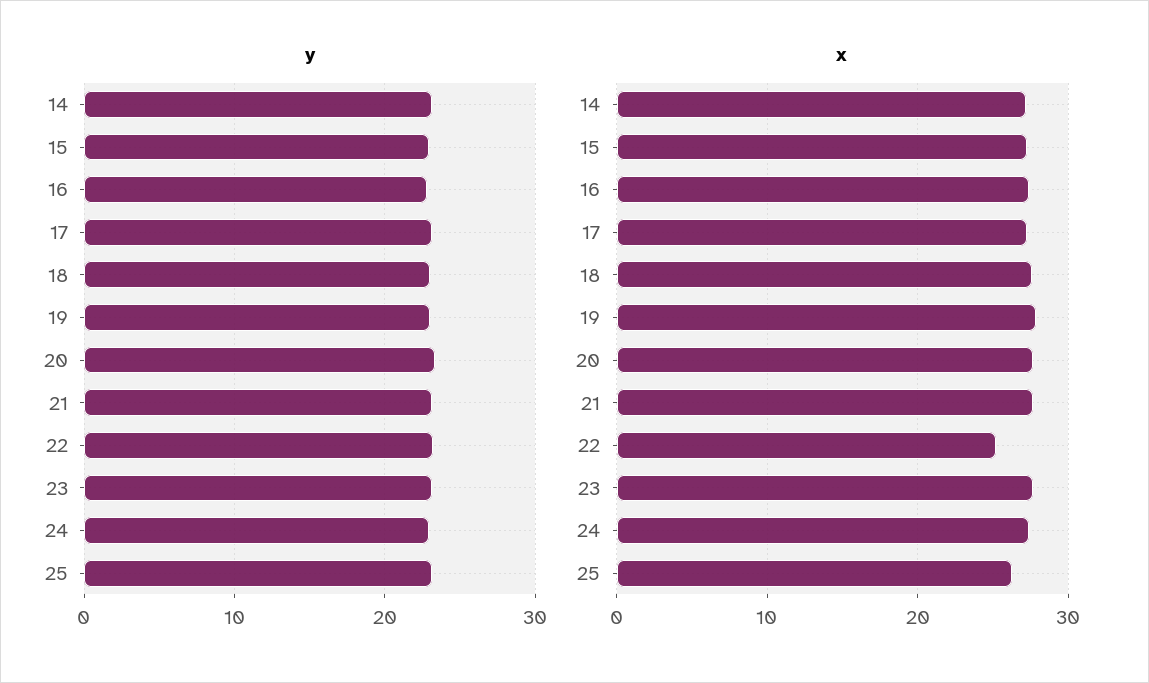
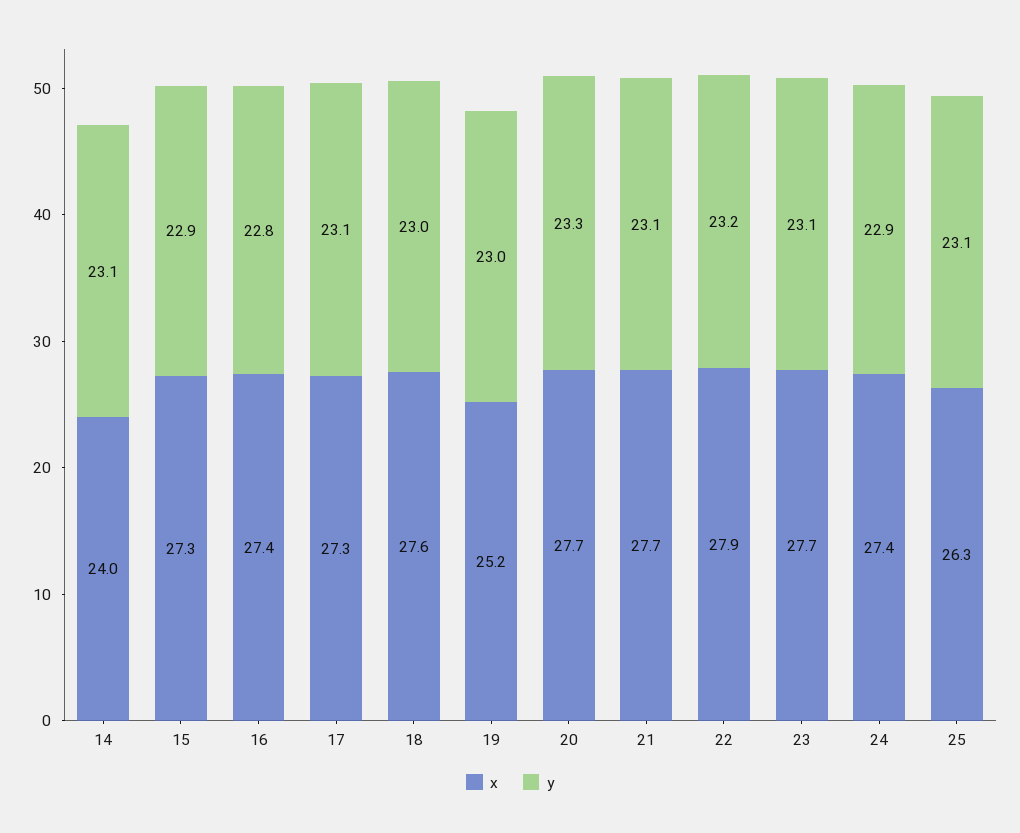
x, 14: 27 -> 24
x, 19: 28 -> 25.2
x, 22: 25 -> 27.9

